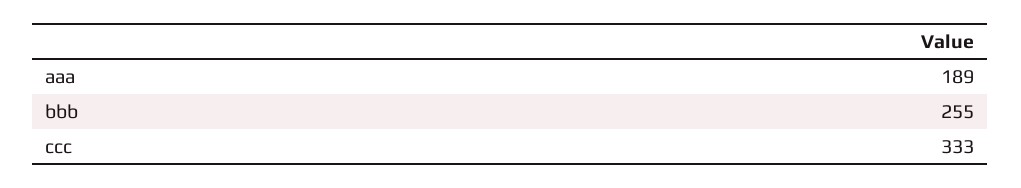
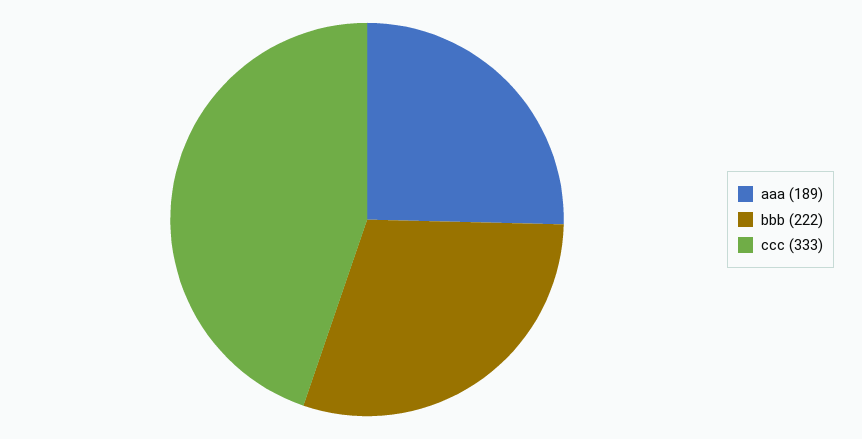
bbb: 255 -> 222

